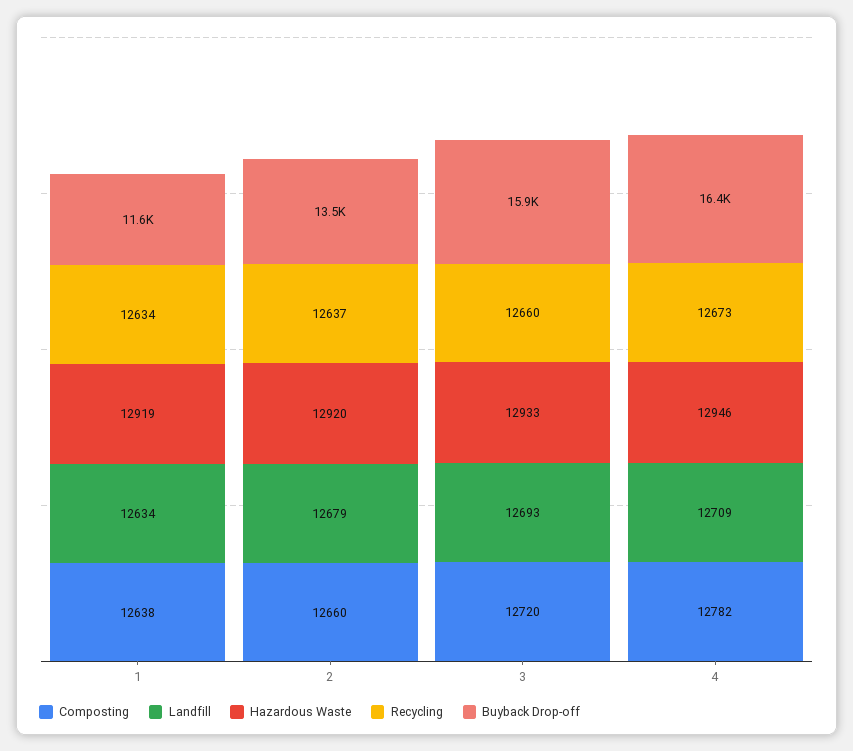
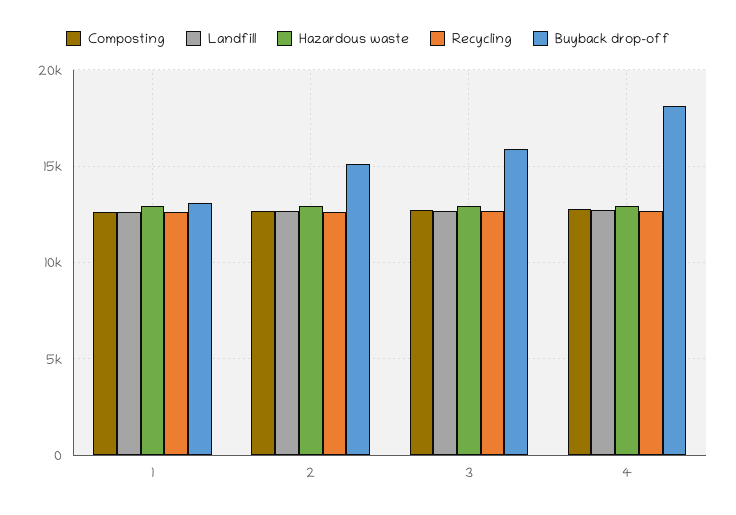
Buyback Drop-off, 1: 11600 -> 13000
Buyback Drop-off, 2: 13500 -> 15000
Buyback Drop-off, 4: 16400 -> 18000

